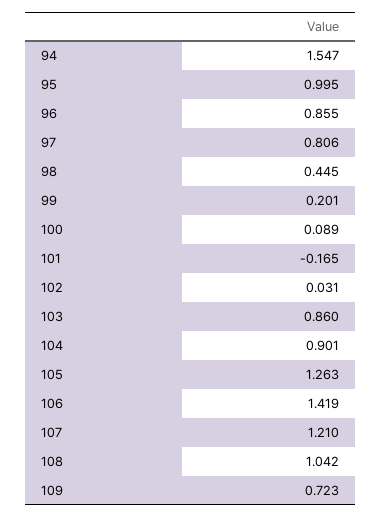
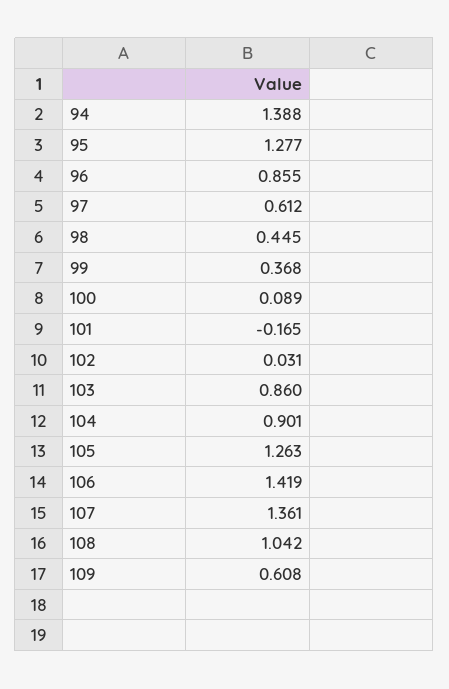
94: 1.547 -> 1.388
95: 0.995 -> 1.277
97: 0.806 -> 0.612
99: 0.201 -> 0.368
107: 1.21 -> 1.361
109: 0.723 -> 0.608

